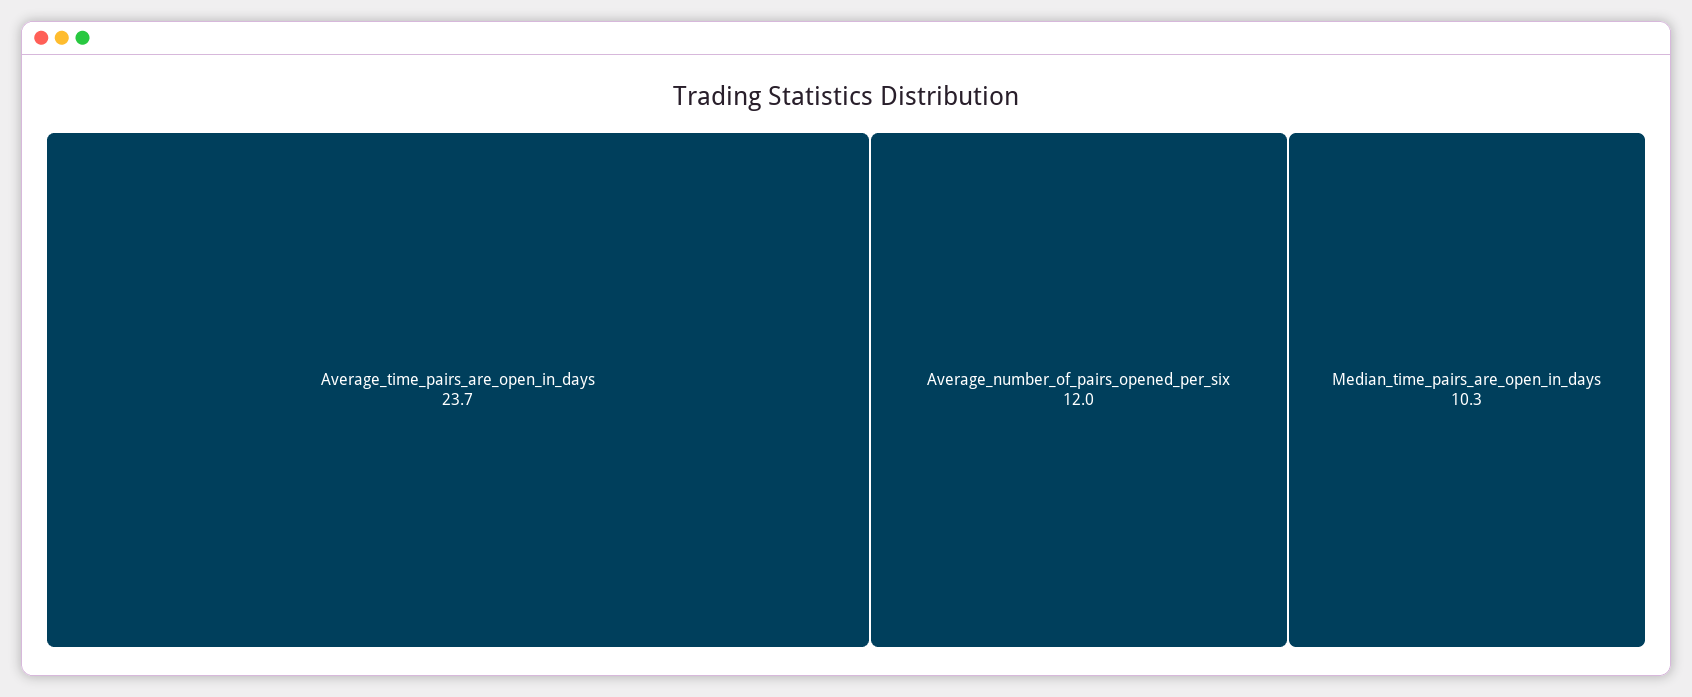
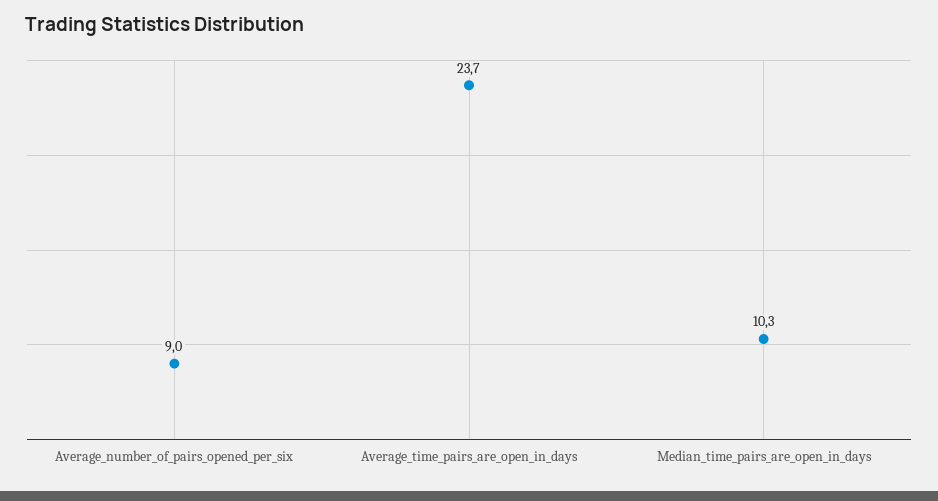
Average_number_of_pairs_opened_per_six: 12 -> 9

